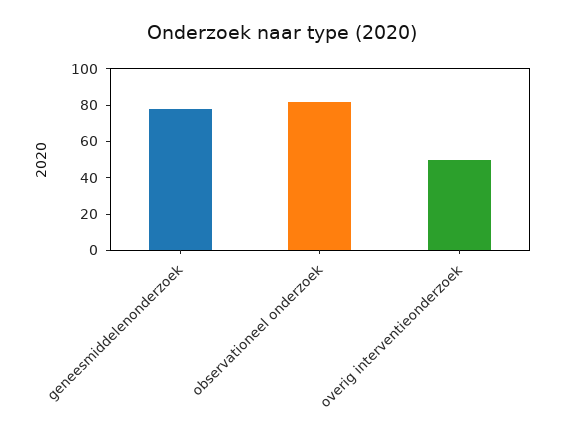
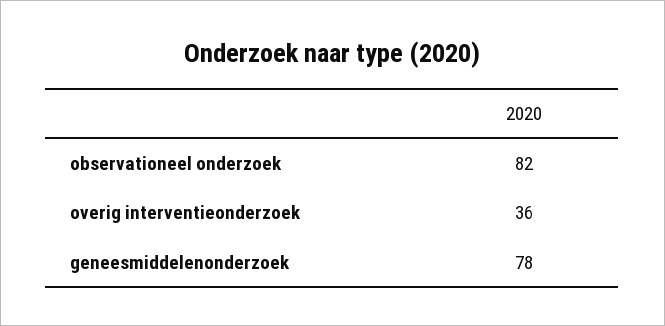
overig interventieonderzoek: 50 -> 36

